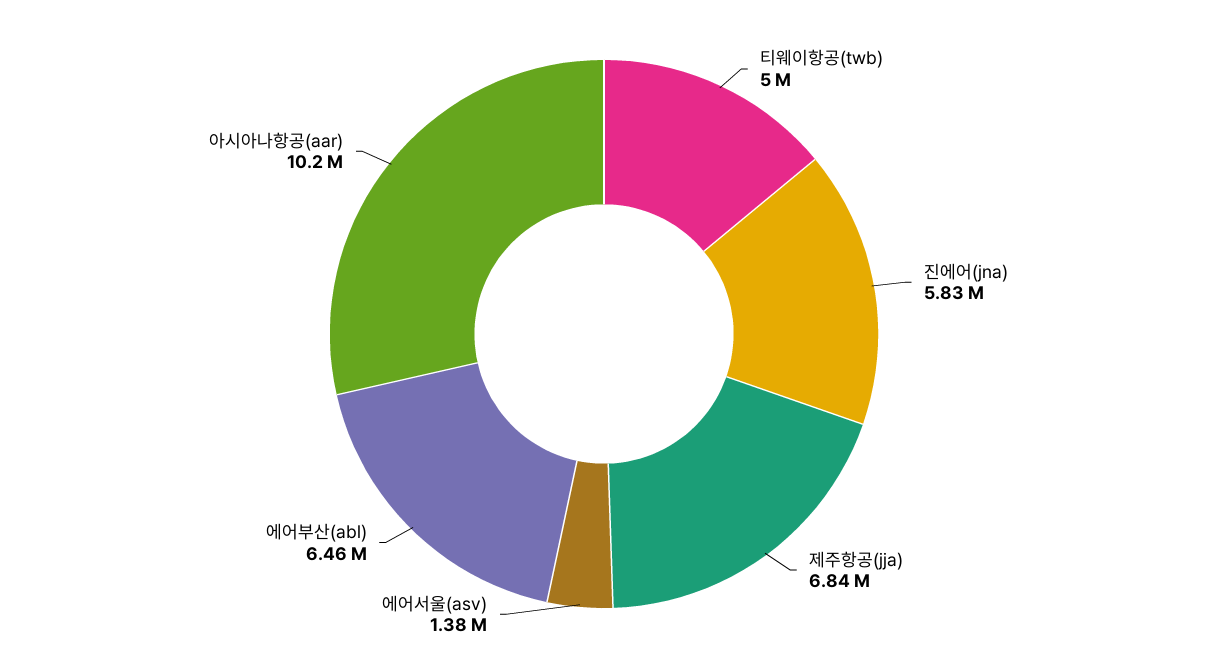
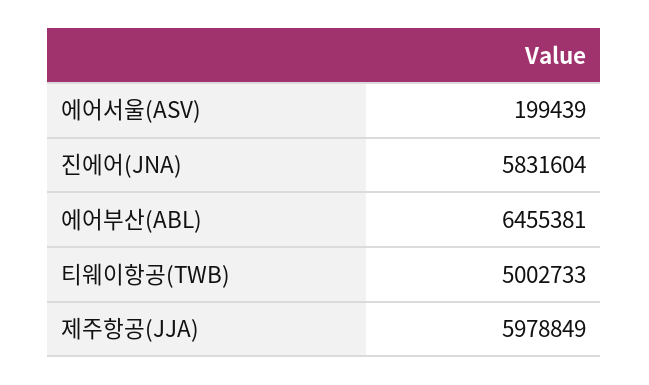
제주항공(jja): 6840000 -> 5978849
에어서울(asv): 1380000 -> 199439
아시아나항공(aar): 10200000 -> none

